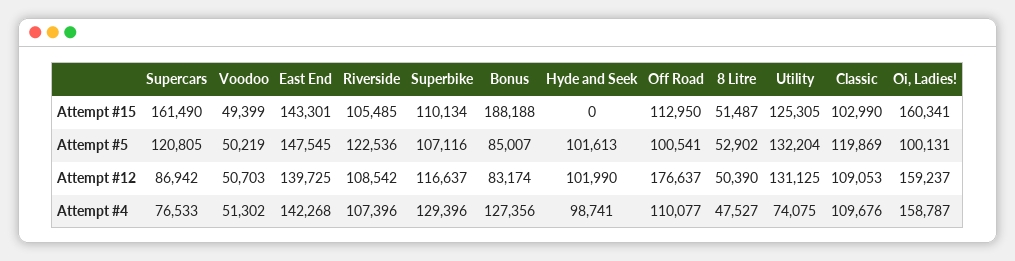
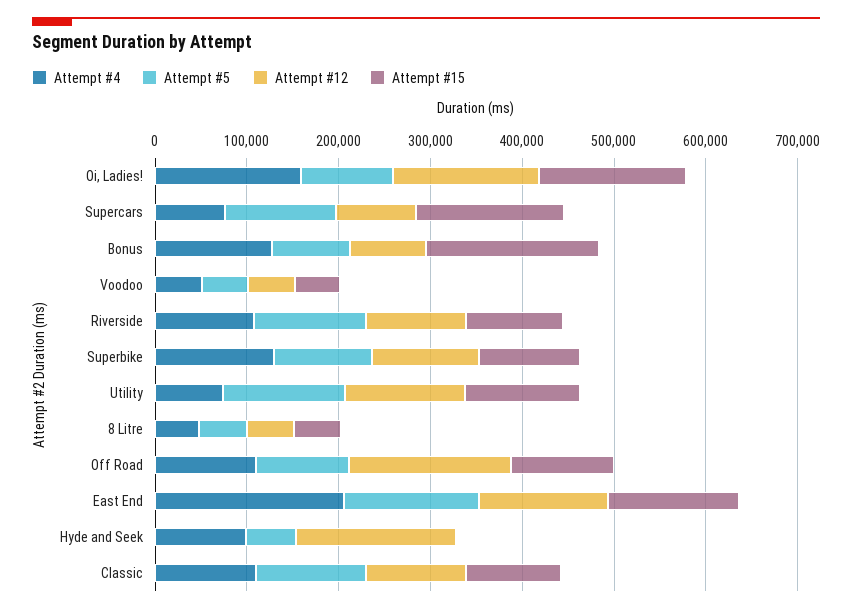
Attempt #5, Hyde and Seek: 101613 -> 60000
Attempt #12, Hyde and Seek: 101990 -> 180000
Attempt #4, East End: 142268 -> 200000

